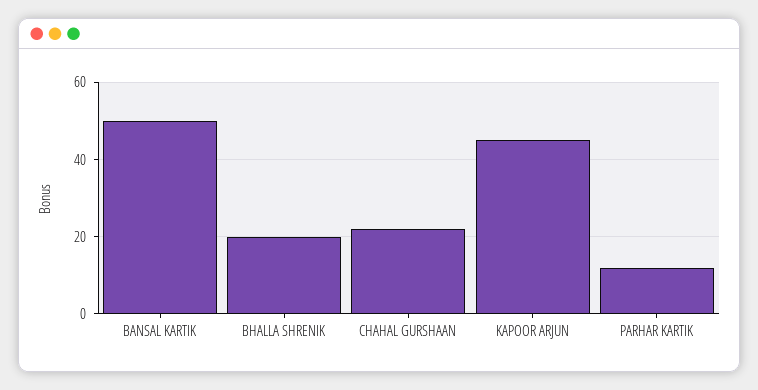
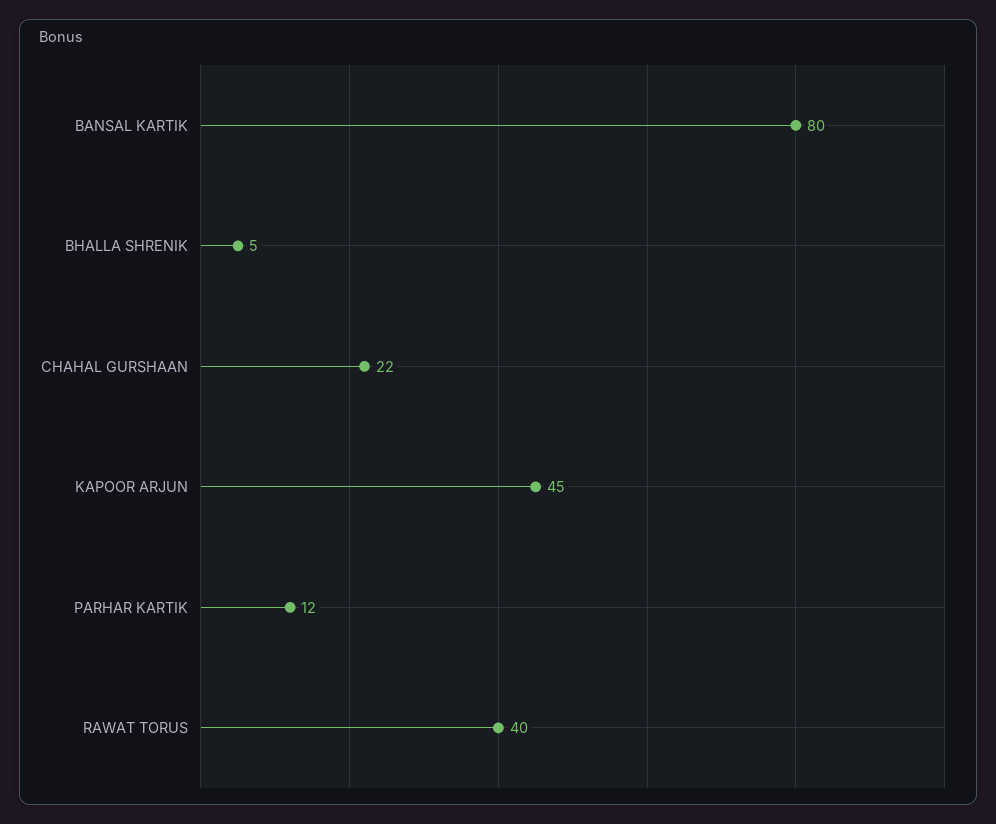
BANSAL KARTIK: 50 -> 80
BHALLA SHRENIK: 20 -> 5
RAWAT TORUS: none -> 40

